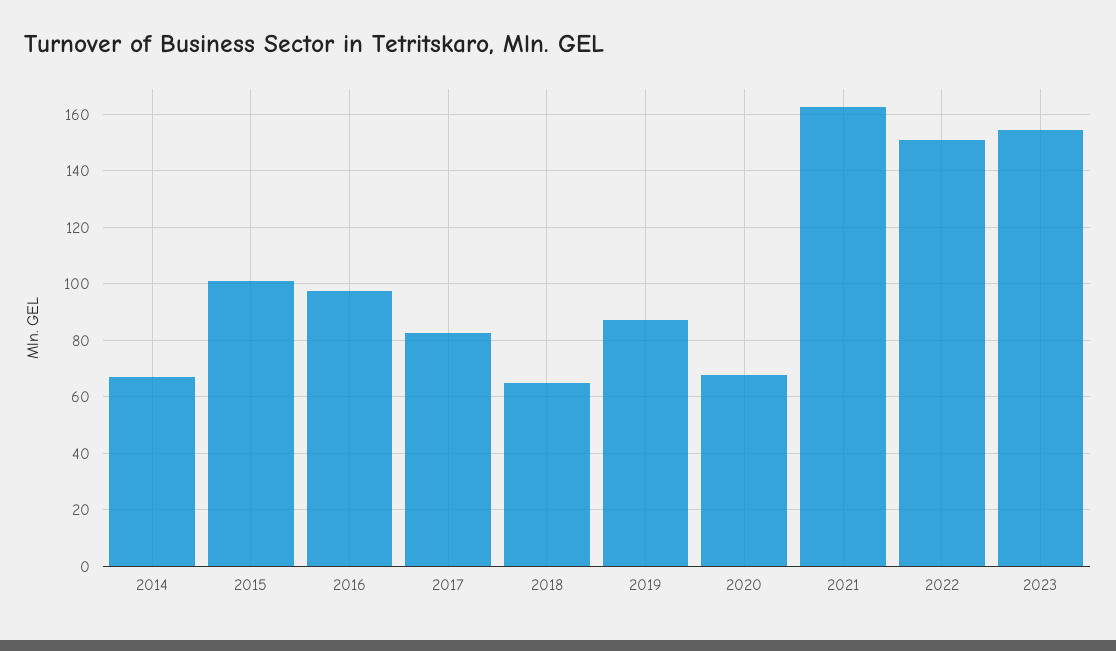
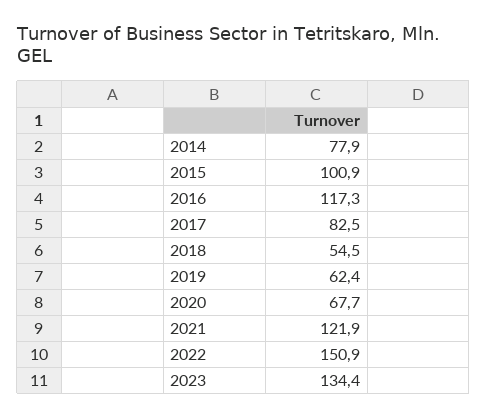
2014: 67.5 -> 77.9
2016: 97.5 -> 117.3
2018: 65 -> 54.5
2019: 87.5 -> 62.4
2021: 162.5 -> 121.9
2023: 155 -> 134.4

